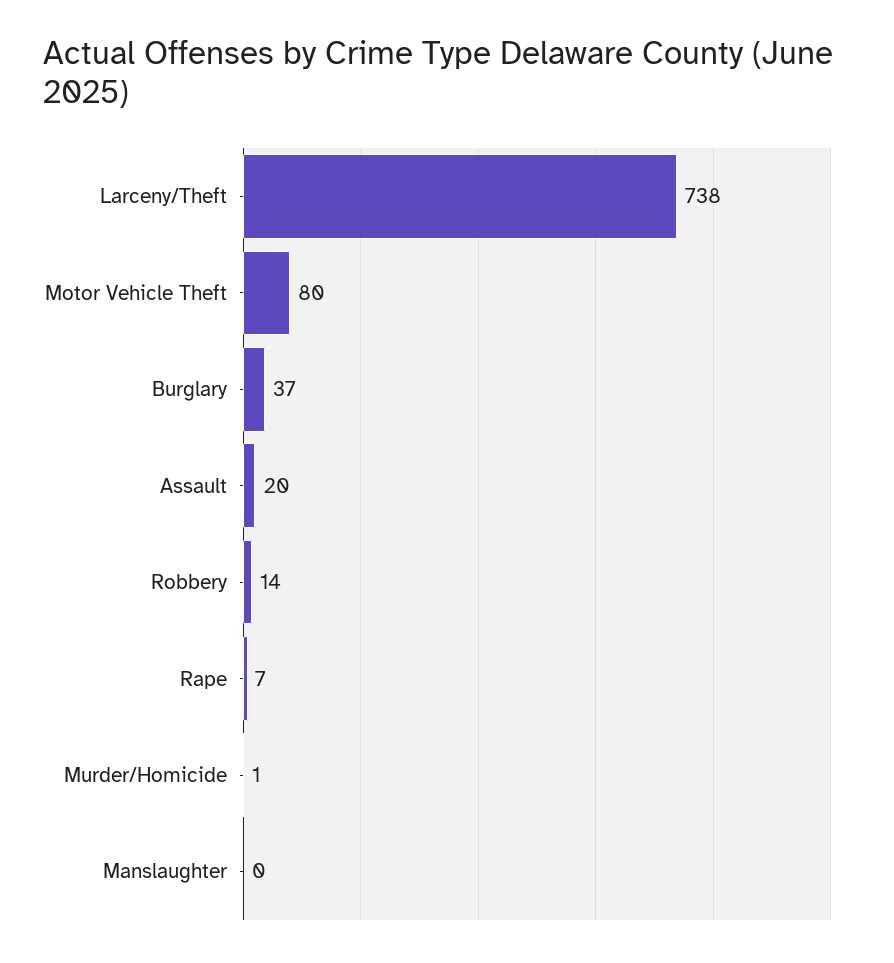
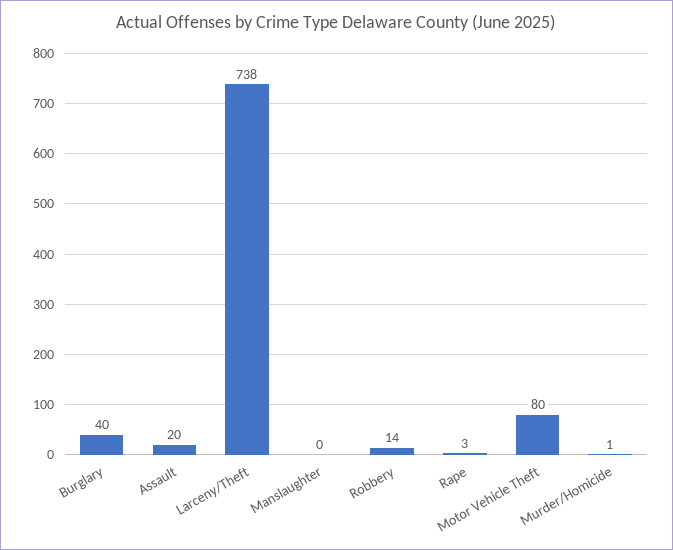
Burglary: 37 -> 40
Rape: 7 -> 3

